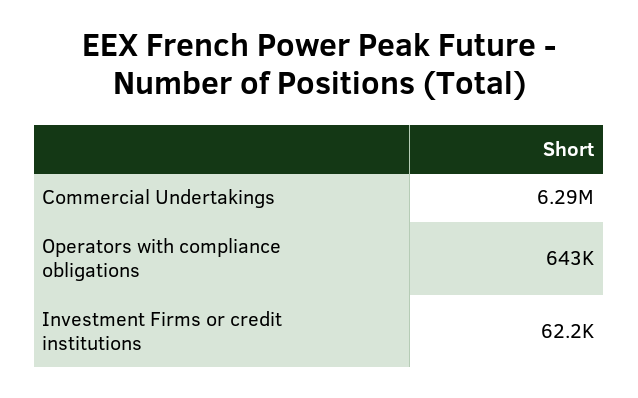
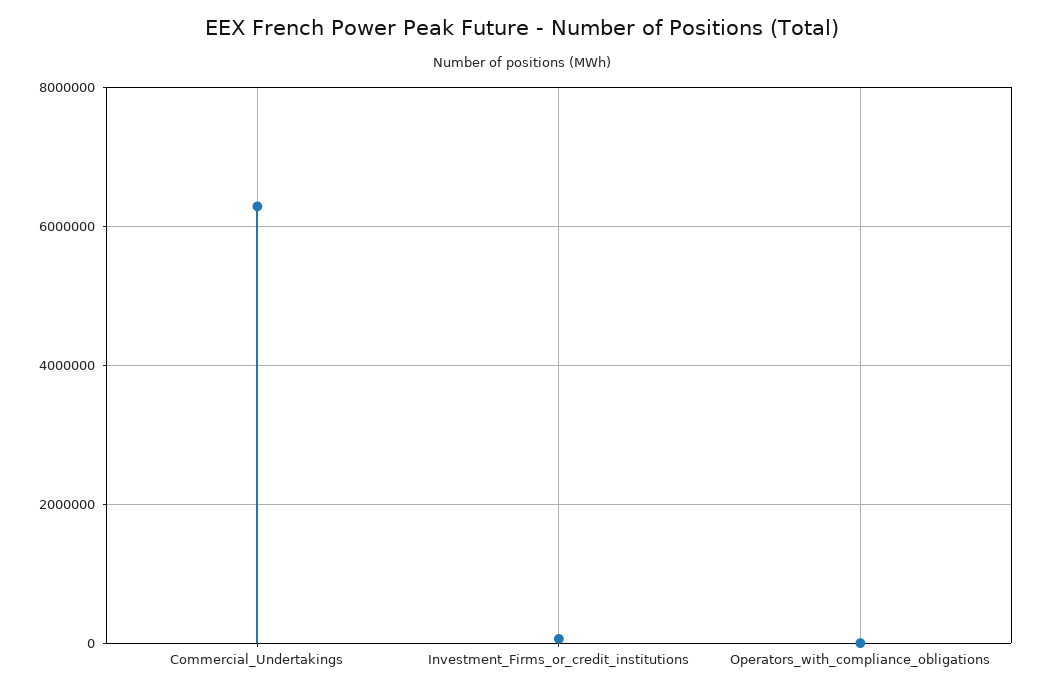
Operators with compliance obligations: 643000 -> 0

